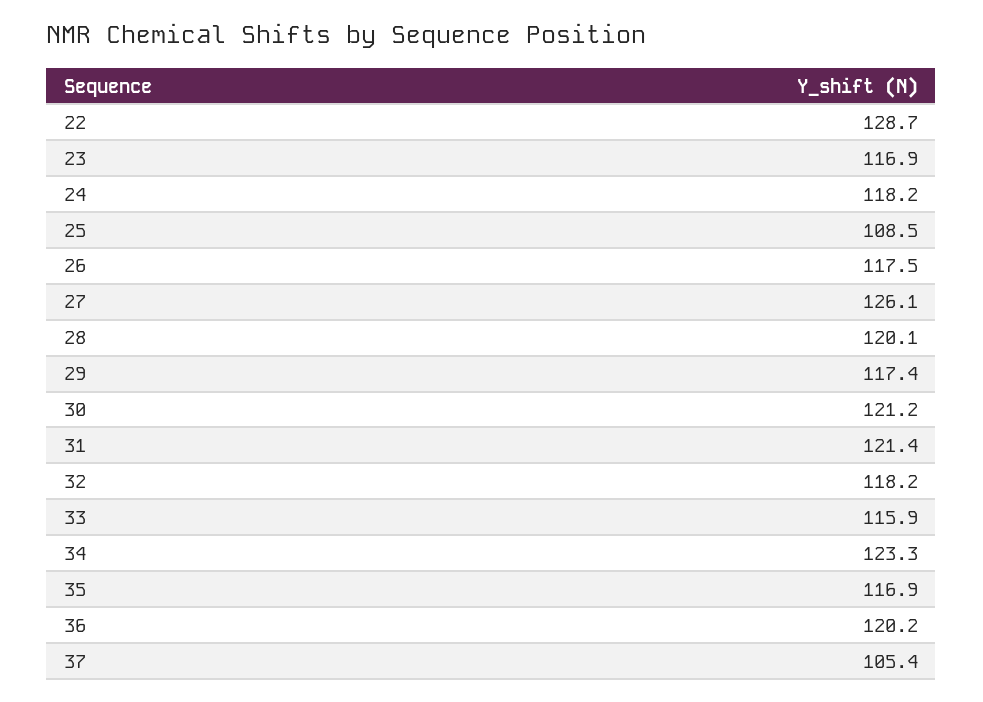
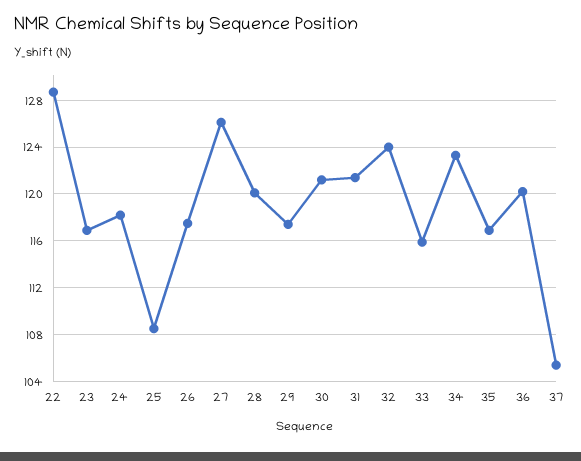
32: 118.2 -> 124

